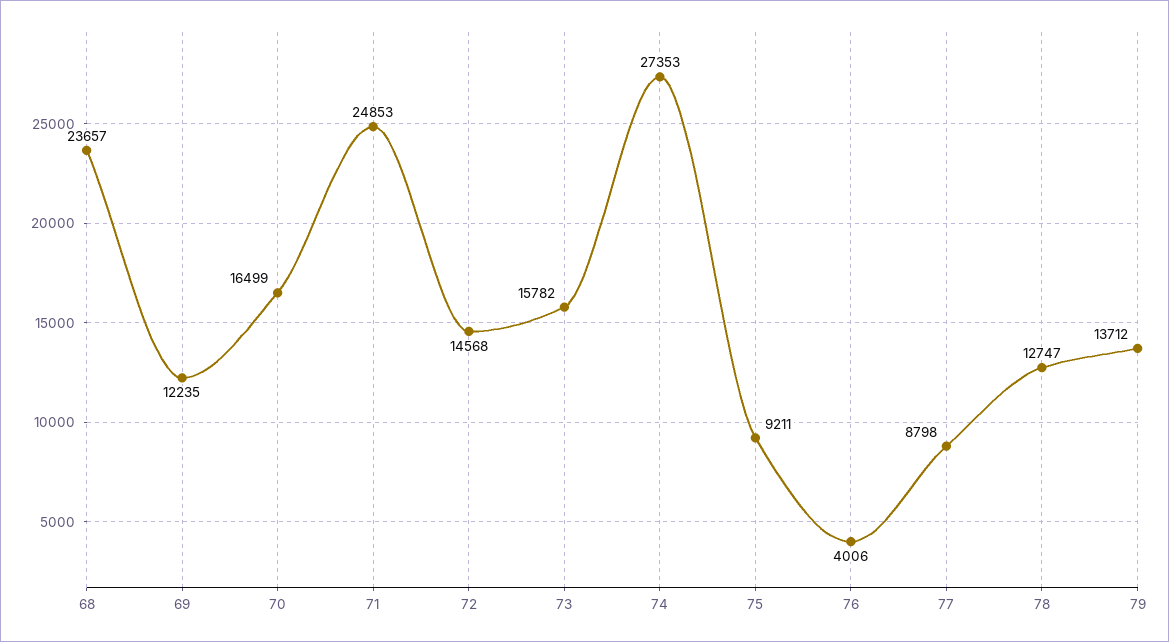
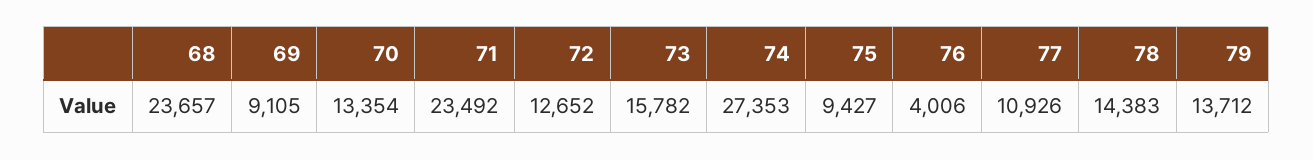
69: 12235 -> 9105
70: 16499 -> 13354
71: 24853 -> 23492
72: 14568 -> 12652
75: 9211 -> 9427
77: 8798 -> 10926
78: 12747 -> 14383

